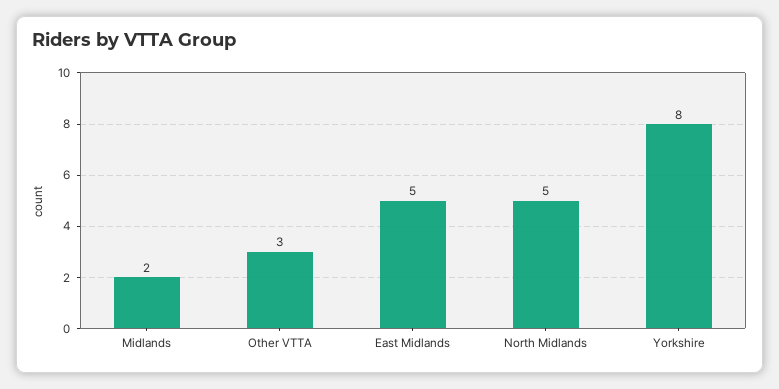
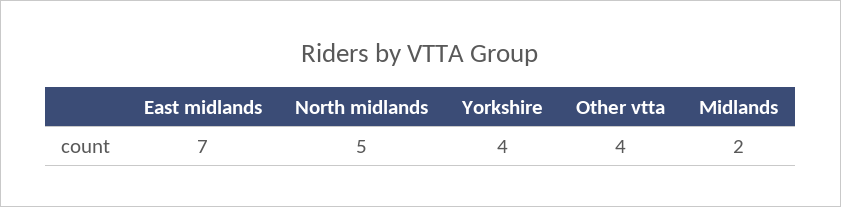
Other VTTA: 3 -> 4
East Midlands: 5 -> 7
Yorkshire: 8 -> 4

